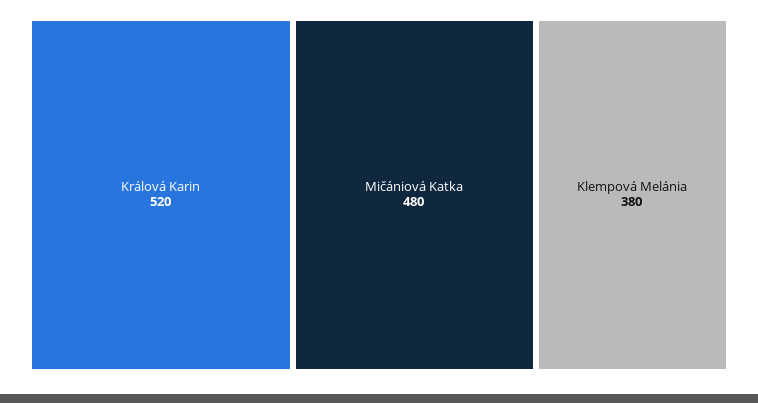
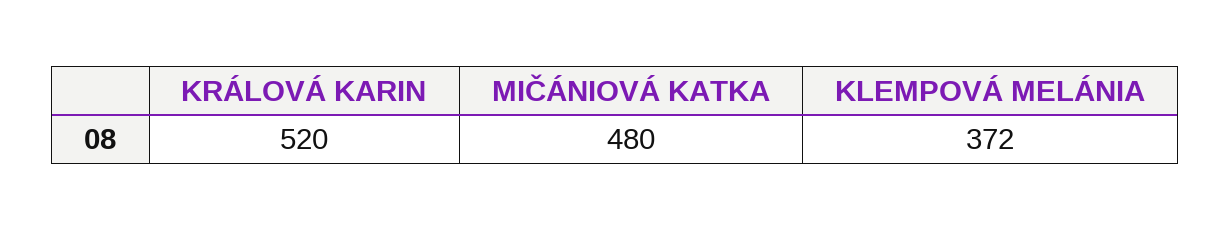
Klempová Melánia: 380 -> 372

